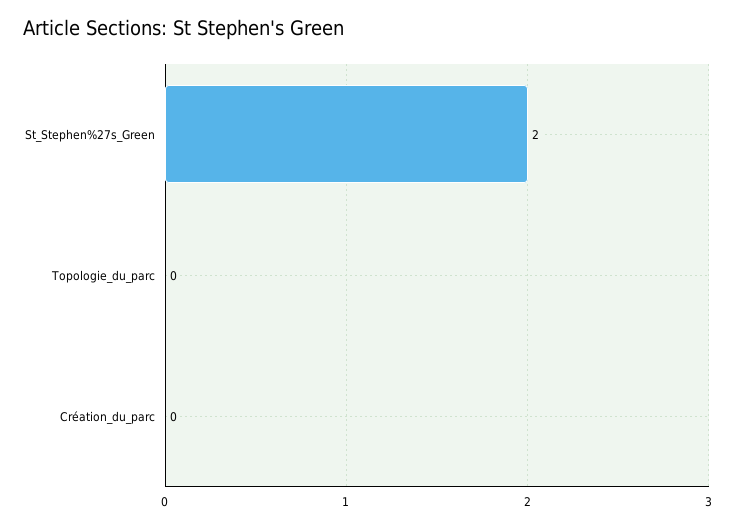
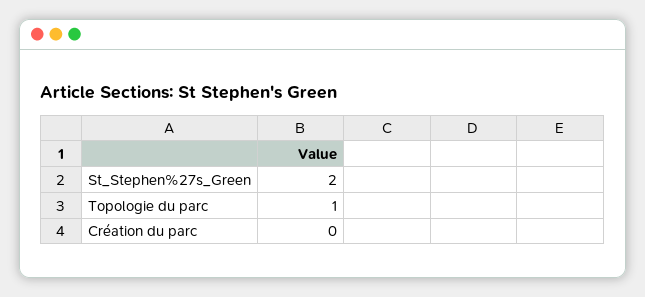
Topologie_du_parc: 0 -> 1

